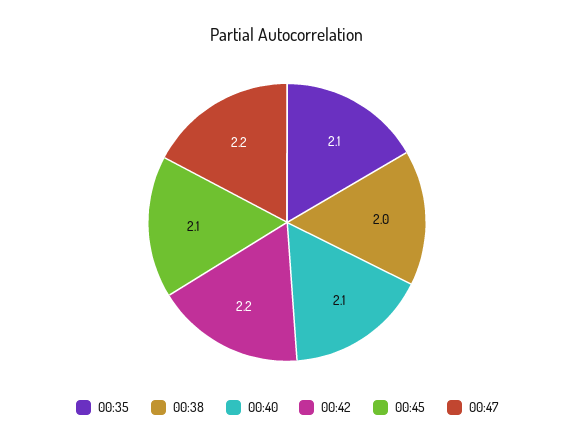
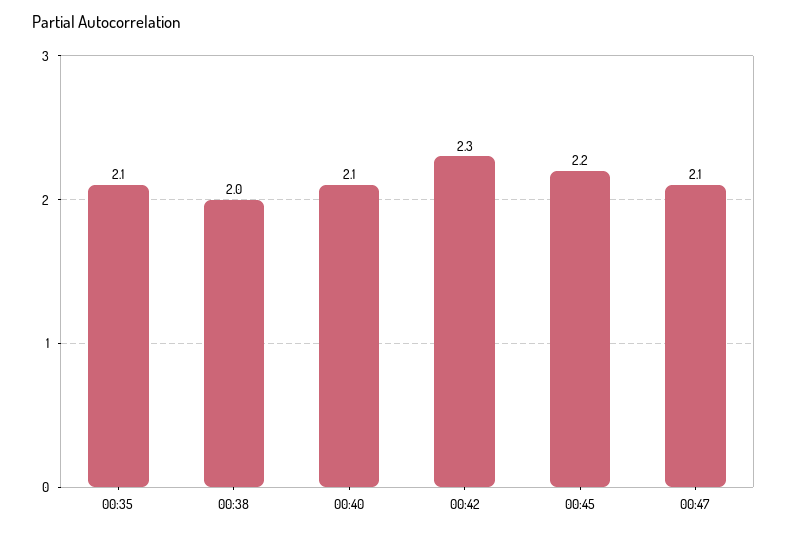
00:42: 2.2 -> 2.3
00:45: 2.1 -> 2.2
00:47: 2.2 -> 2.1

